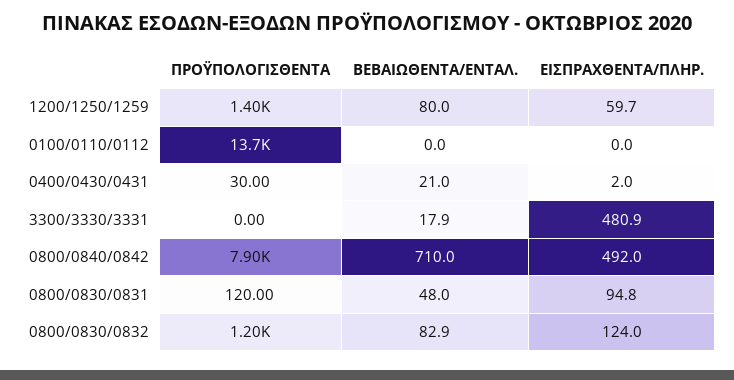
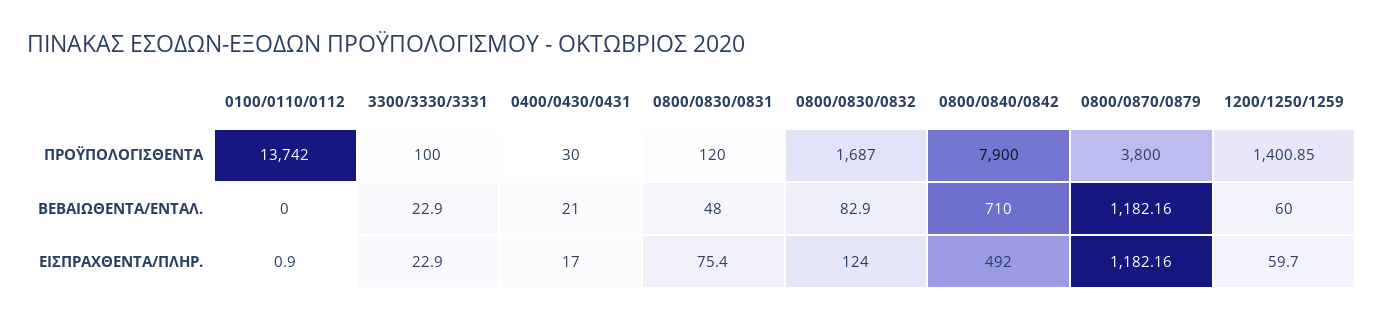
ΒΕΒΑΙΩΘΕΝΤΑ/ΕΝΤΑΛ., 1200/1250/1259: 80 -> 60
ΕΙΣΠΡΑΧΘΕΝΤΑ/ΠΛΗΡ., 0100/0110/0112: 0 -> 0.9
ΕΙΣΠΡΑΧΘΕΝΤΑ/ΠΛΗΡ., 0400/0430/0431: 2 -> 17
ΠΡΟΫΠΟΛΟΓΙΣΘΕΝΤΑ, 3300/3330/3331: 0 -> 100
ΒΕΒΑΙΩΘΕΝΤΑ/ΕΝΤΑΛ., 3300/3330/3331: 17.9 -> 22.9
ΕΙΣΠΡΑΧΘΕΝΤΑ/ΠΛΗΡ., 3300/3330/3331: 480.9 -> 22.9
ΕΙΣΠΡΑΧΘΕΝΤΑ/ΠΛΗΡ., 0800/0830/0831: 94.8 -> 75.4
ΠΡΟΫΠΟΛΟΓΙΣΘΕΝΤΑ, 0800/0830/0832: 1200 -> 1687
ΠΡΟΫΠΟΛΟΓΙΣΘΕΝΤΑ, 0800/0870/0879: none -> 3800
ΒΕΒΑΙΩΘΕΝΤΑ/ΕΝΤΑΛ., 0800/0870/0879: none -> 1182.16
ΕΙΣΠΡΑΧΘΕΝΤΑ/ΠΛΗΡ., 0800/0870/0879: none -> 1182.16

